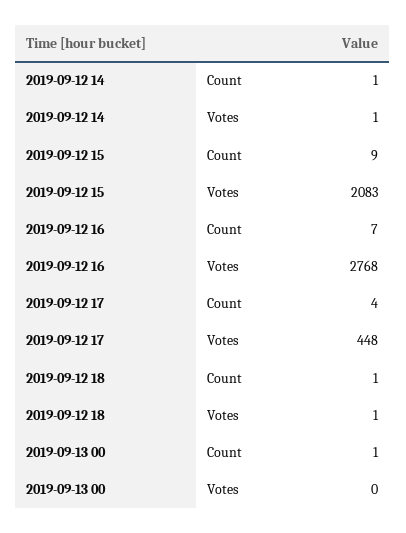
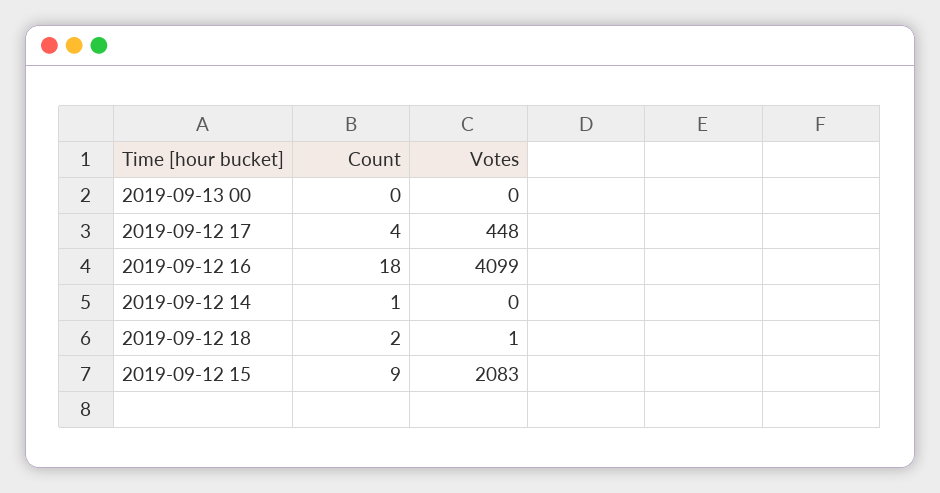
2019-09-12 14, Votes: 1 -> 0
2019-09-12 16, Count: 7 -> 18
2019-09-12 16, Votes: 2768 -> 4099
2019-09-12 18, Count: 1 -> 2
2019-09-13 00, Count: 1 -> 0

